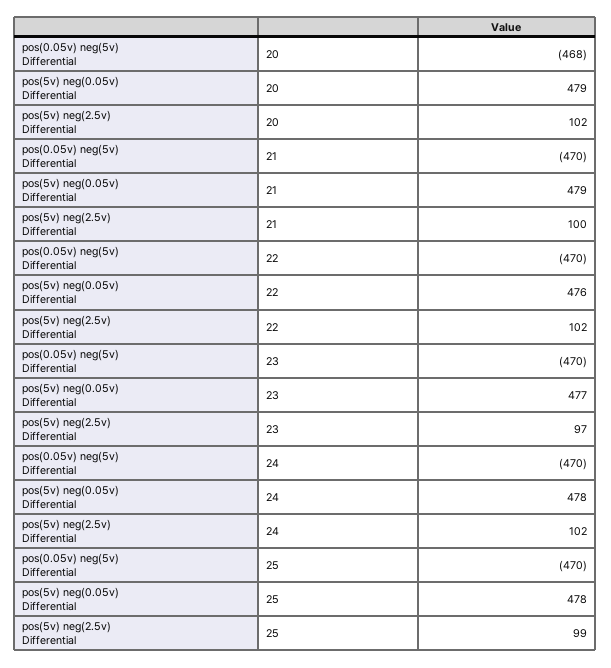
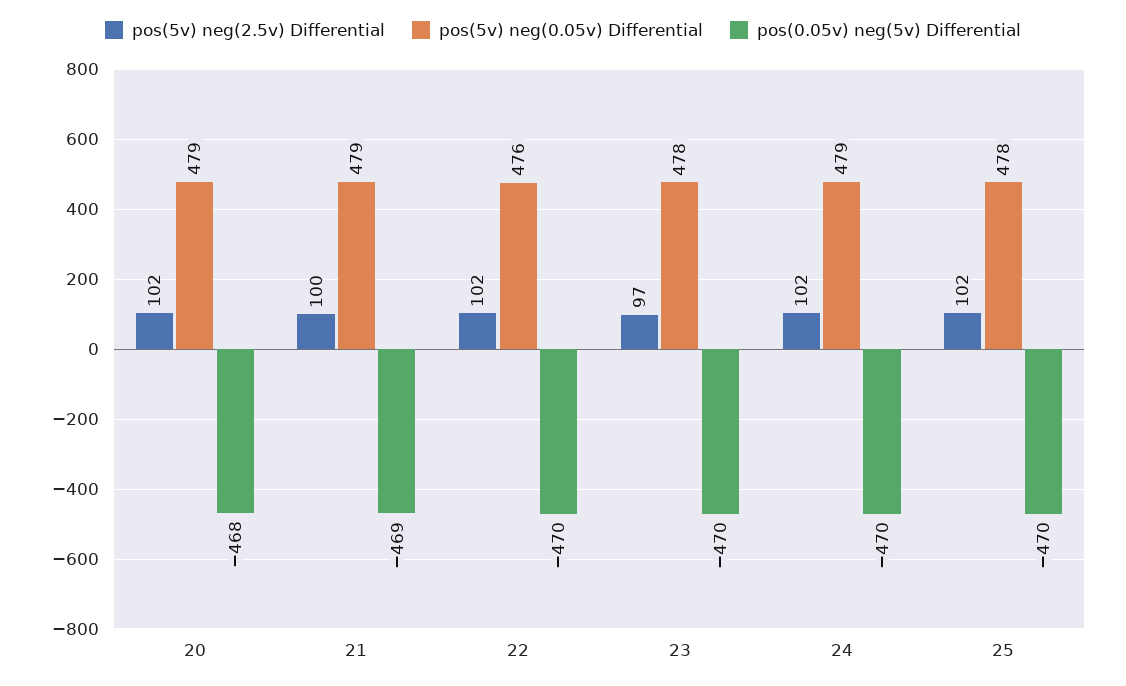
pos(0.05v) neg(5v) Differential, 21: -470 -> -469
pos(5v) neg(0.05v) Differential, 23: 477 -> 478
pos(5v) neg(0.05v) Differential, 24: 478 -> 479
pos(5v) neg(2.5v) Differential, 25: 99 -> 102

